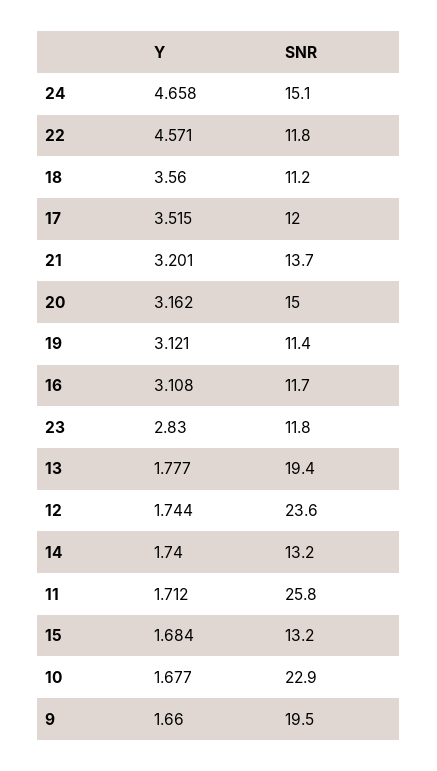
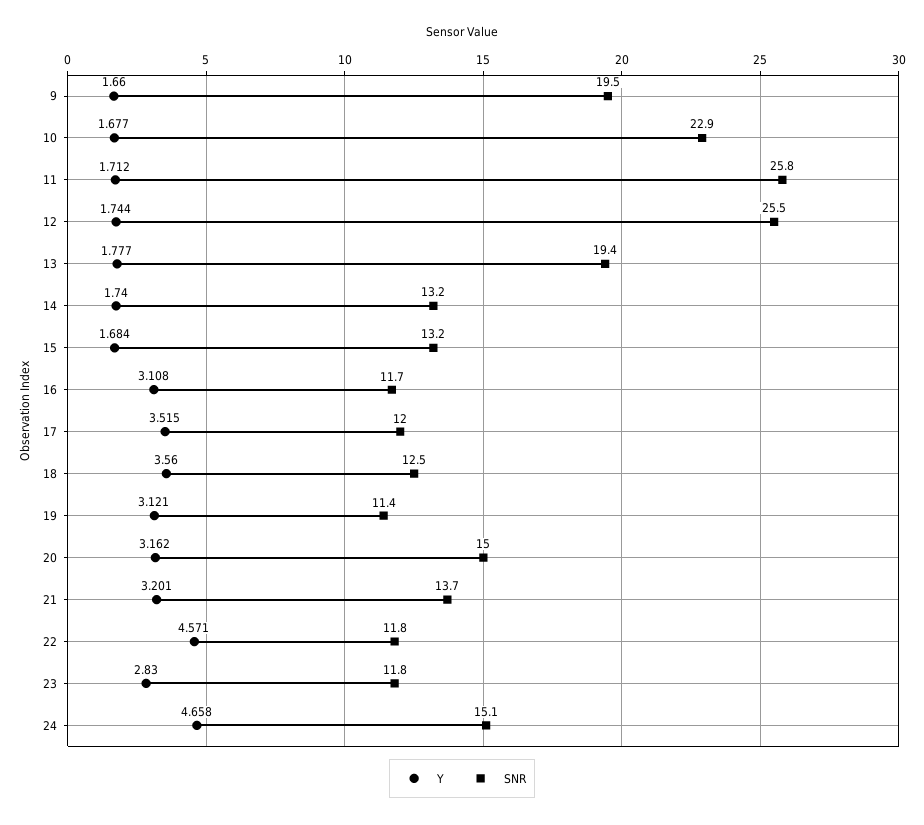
SNR, 18: 11.2 -> 12.5
SNR, 12: 23.6 -> 25.5

